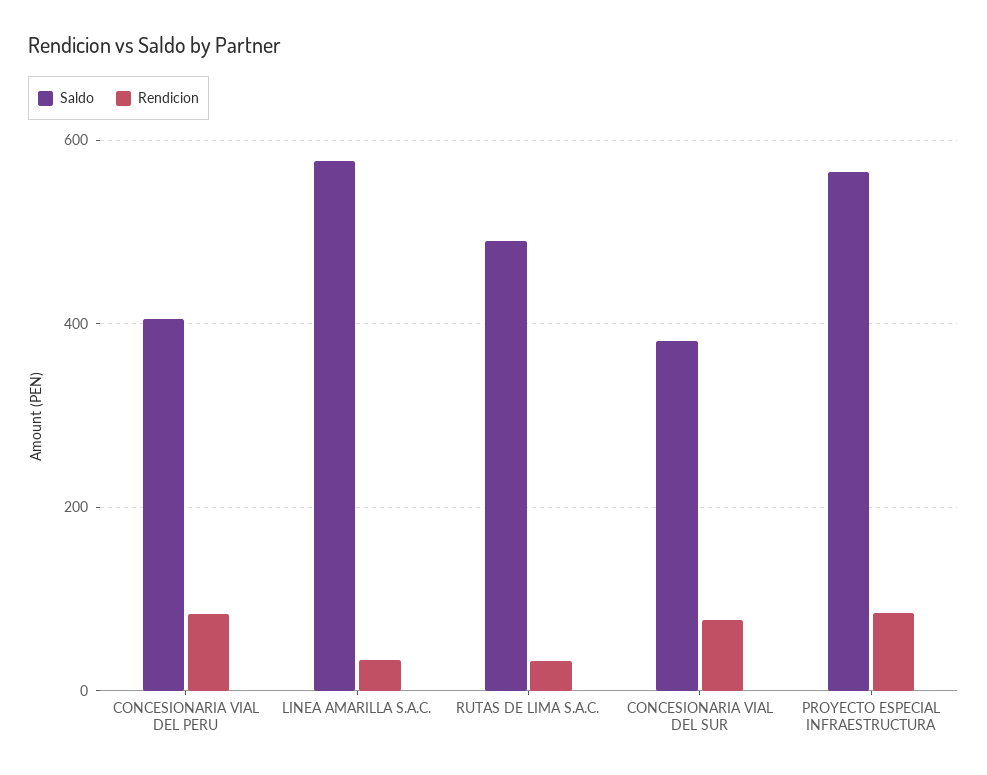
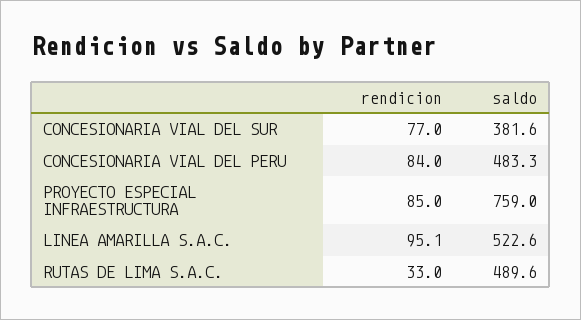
Saldo, CONCESIONARIA VIAL DEL PERU: 400 -> 483.3
Saldo, LINEA AMARILLA S.A.C.: 580 -> 522.6
Rendicion, LINEA AMARILLA S.A.C.: 40 -> 95.1
Saldo, PROYECTO ESPECIAL INFRAESTRUCTURA: 560 -> 759

